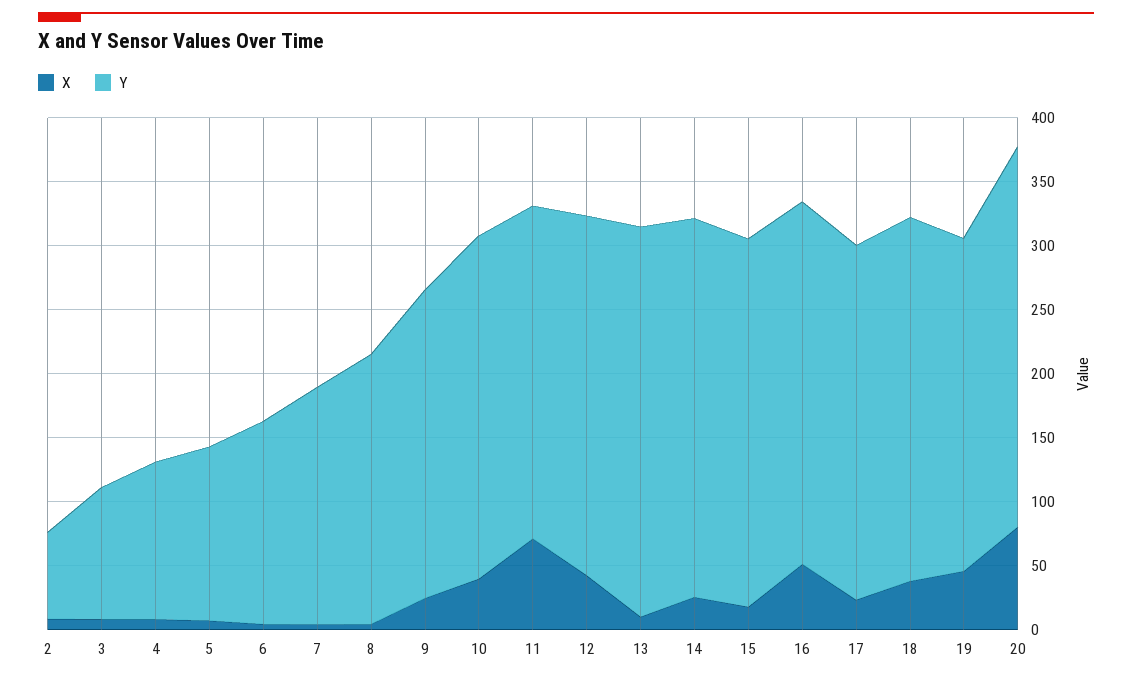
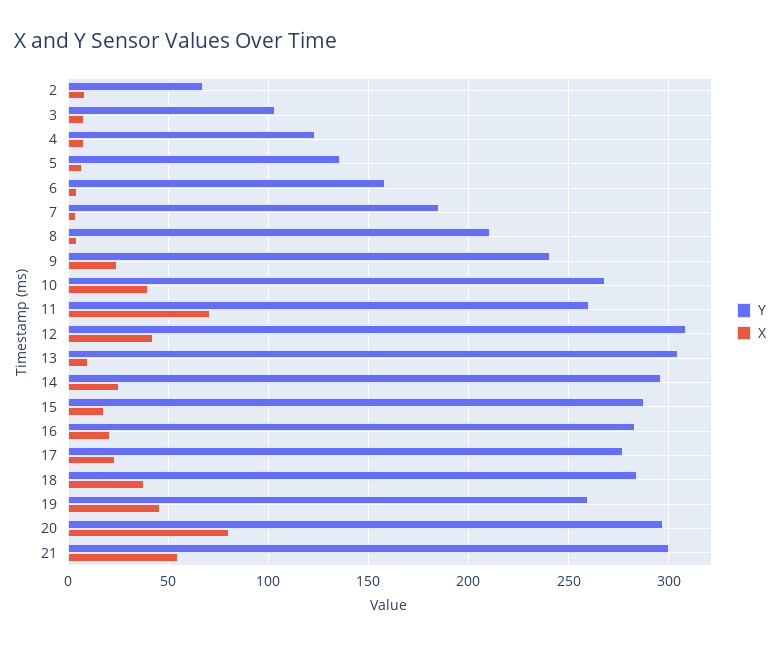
Y, 12: 280 -> 310
X, 16: 50 -> 20
Y, 21: none -> 300
X, 21: none -> 55

